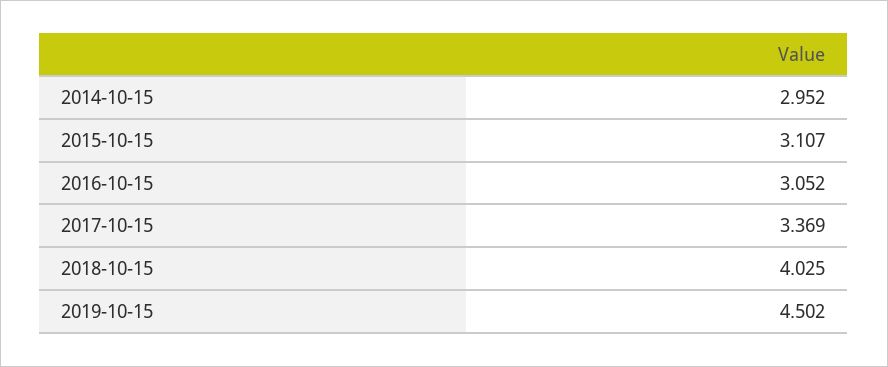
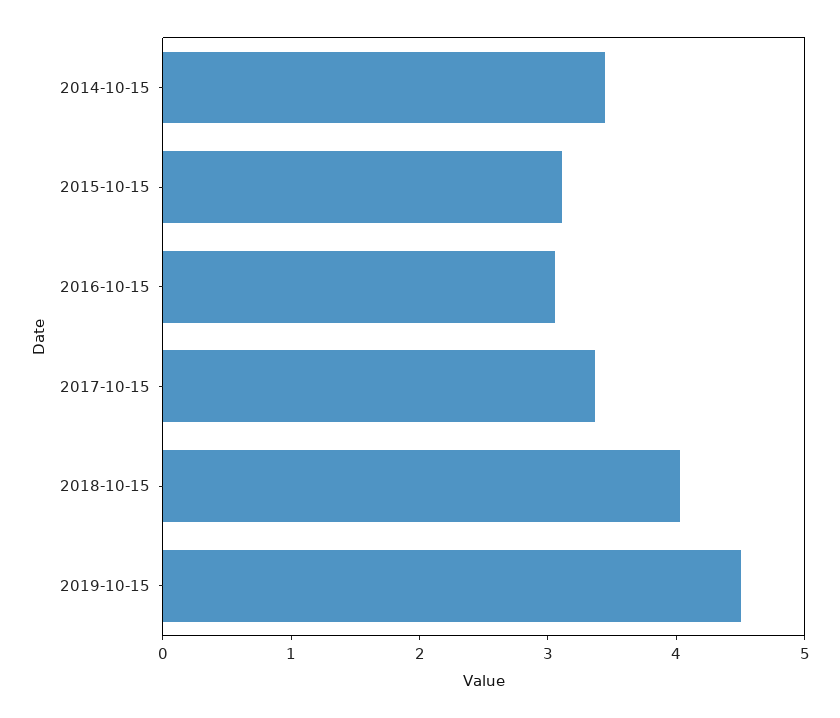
2014-10-15: 2.952 -> 3.4

